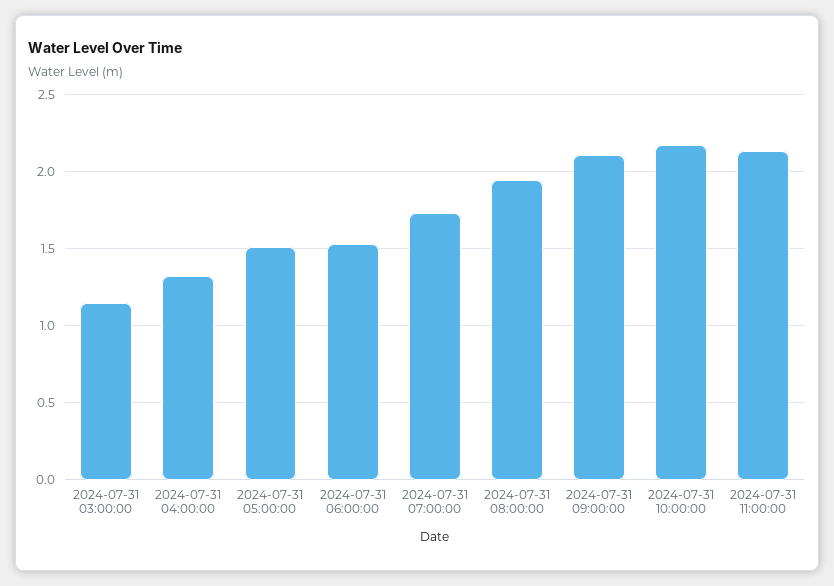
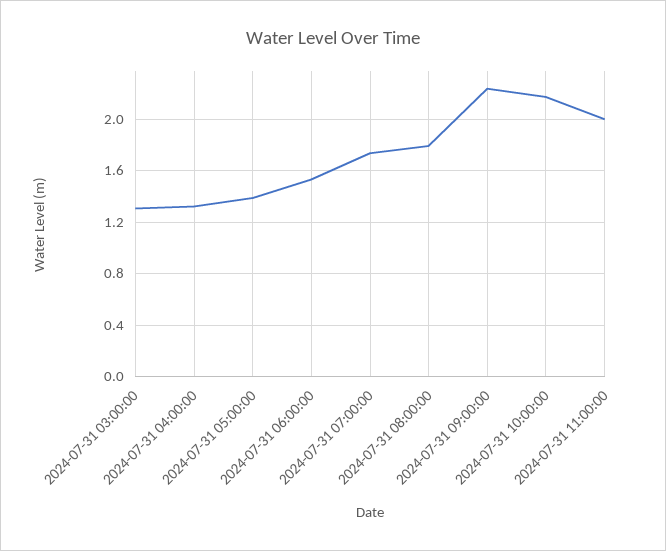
2024-07-31 03:00:00: 1.15 -> 1.3
2024-07-31 05:00:00: 1.5 -> 1.4
2024-07-31 08:00:00: 1.95 -> 1.8
2024-07-31 09:00:00: 2.1 -> 2.25
2024-07-31 11:00:00: 2.15 -> 2

